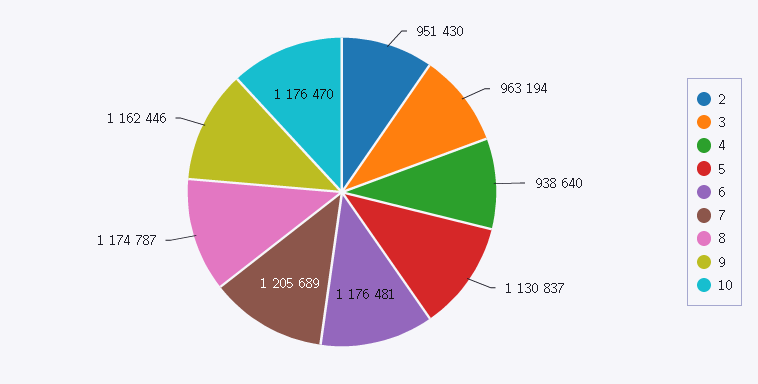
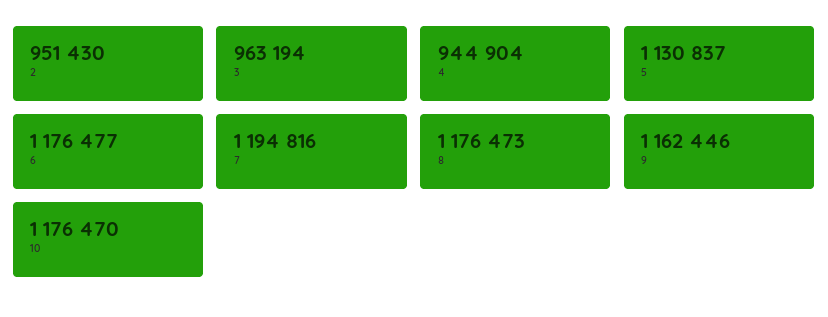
4: 938640 -> 944904
6: 1176481 -> 1176477
7: 1205689 -> 1194816
8: 1174787 -> 1176473

